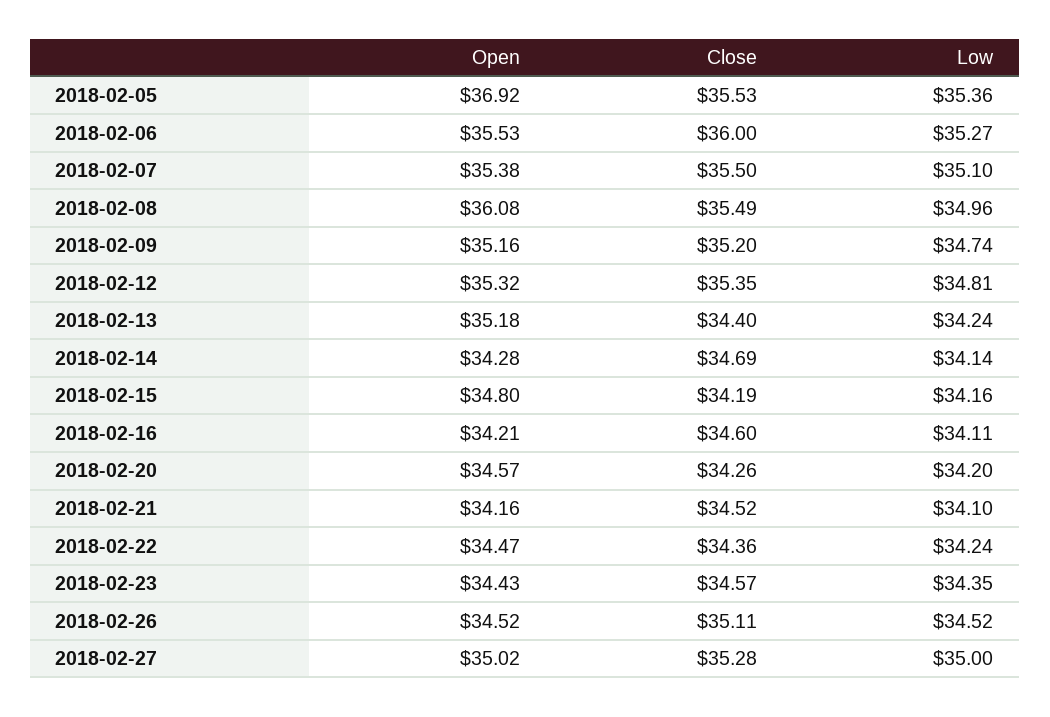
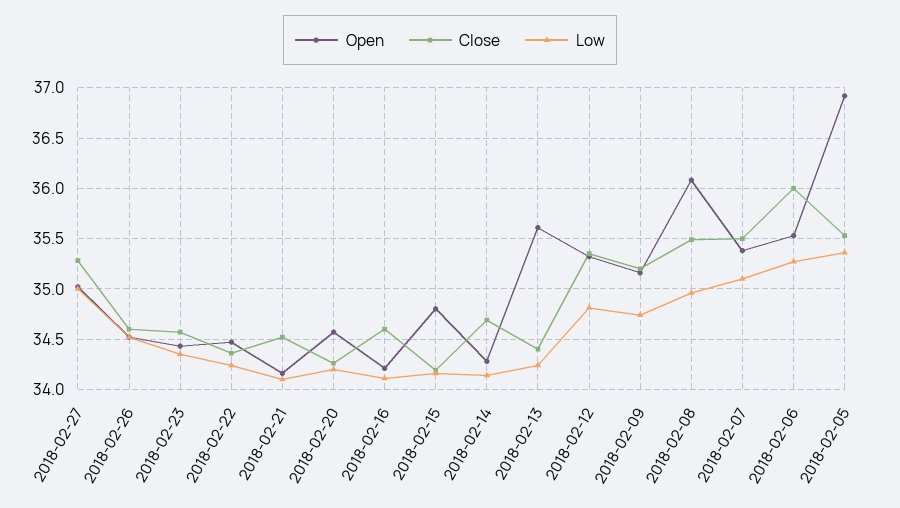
Open, 2018-02-13: 35.18 -> 35.6
Close, 2018-02-26: 35.11 -> 34.6

